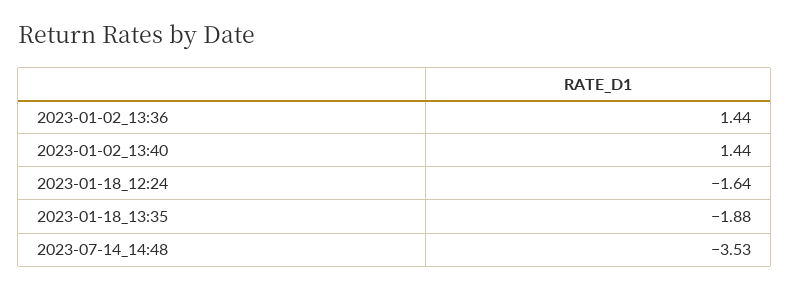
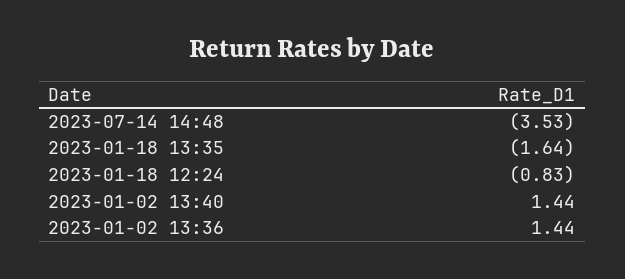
2023-01-18_12:24: -1.64 -> -0.83
2023-01-18_13:35: -1.88 -> -1.64

